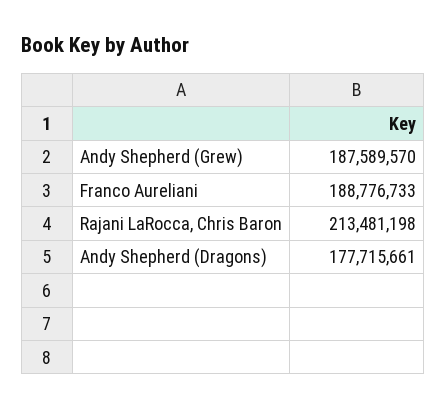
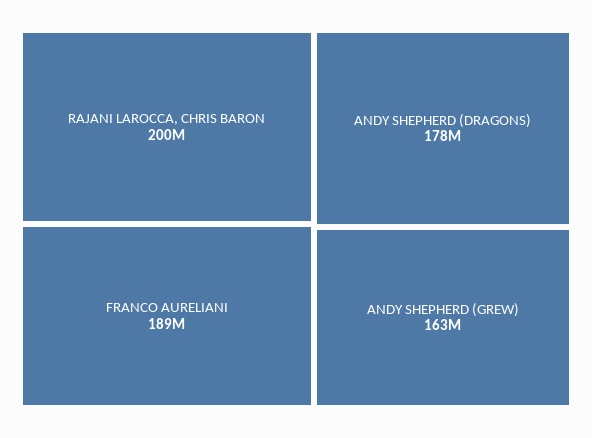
Andy Shepherd (Grew): 187589570 -> 163000000
Rajani LaRocca, Chris Baron: 213481198 -> 200000000

